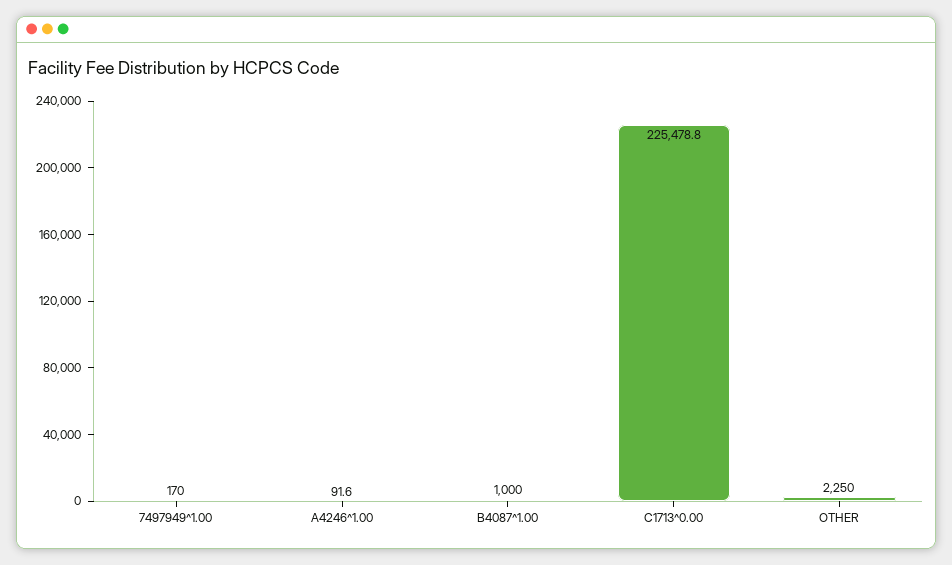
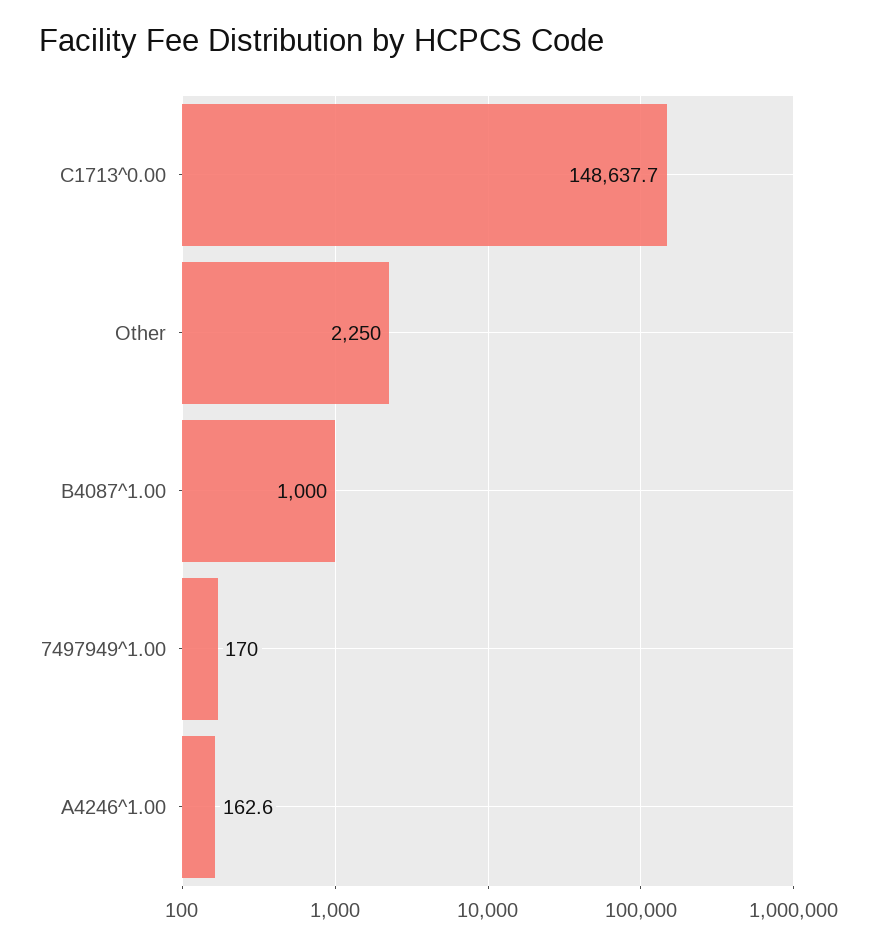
A4246^1.00: 91.6 -> 162.6
C1713^0.00: 225478.8 -> 148637.7

